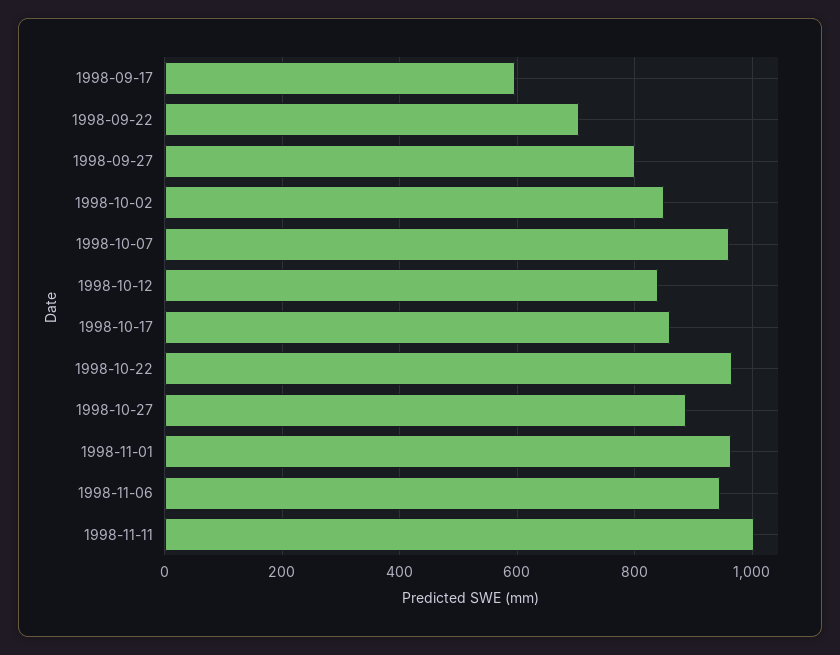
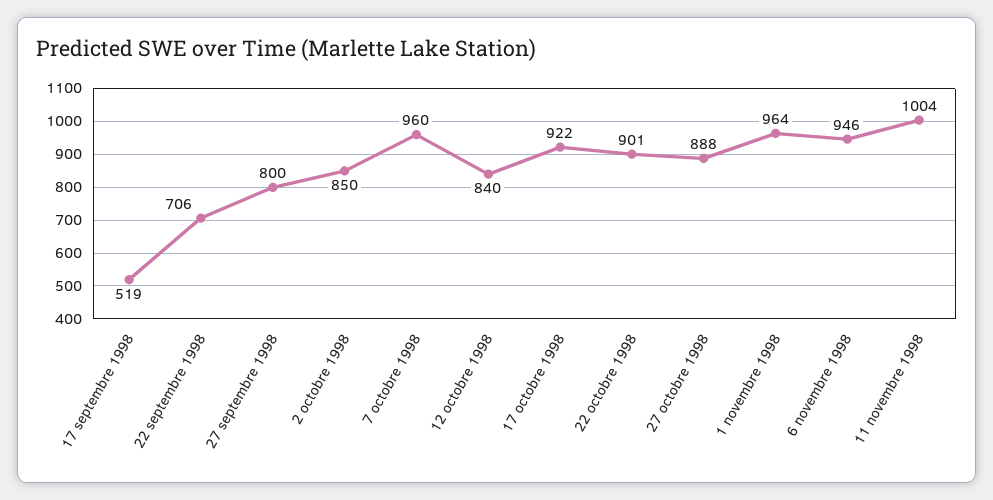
1998-09-17: 600 -> 519
1998-10-17: 860 -> 922
1998-10-22: 960 -> 901

